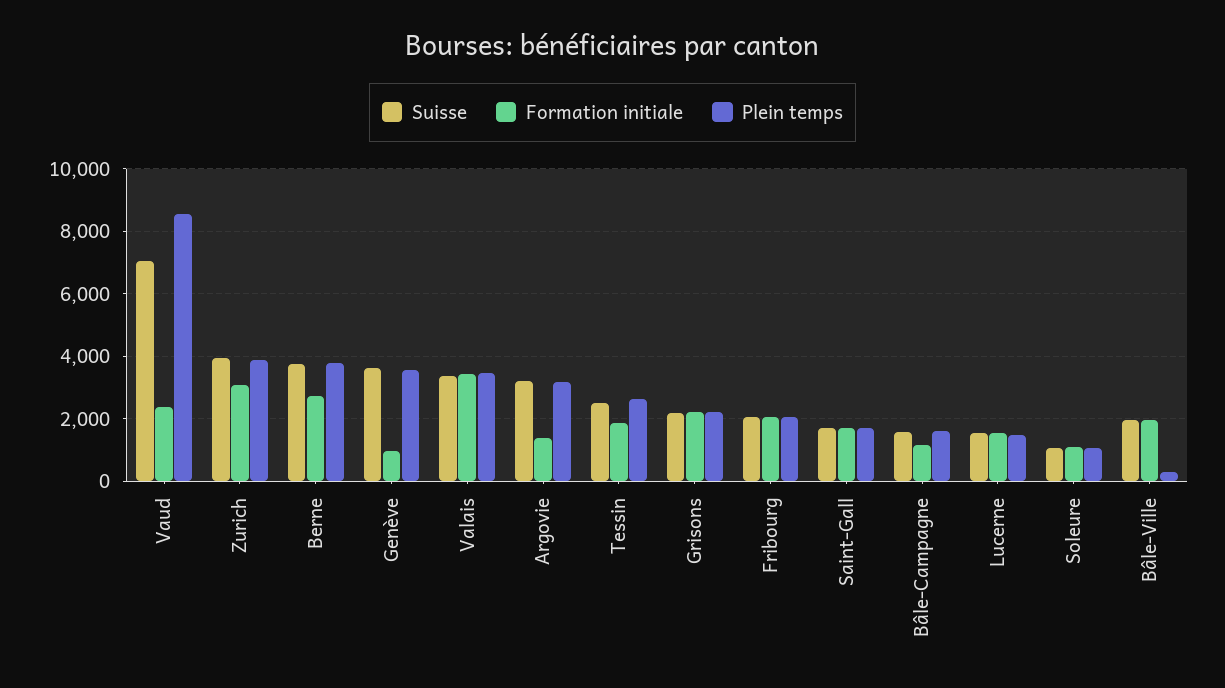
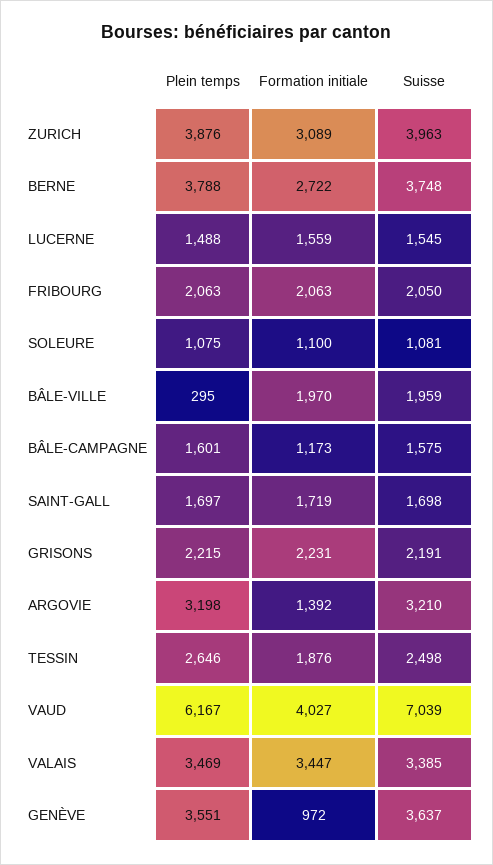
Formation initiale, Vaud: 2400 -> 4027
Plein temps, Vaud: 8600 -> 6167

